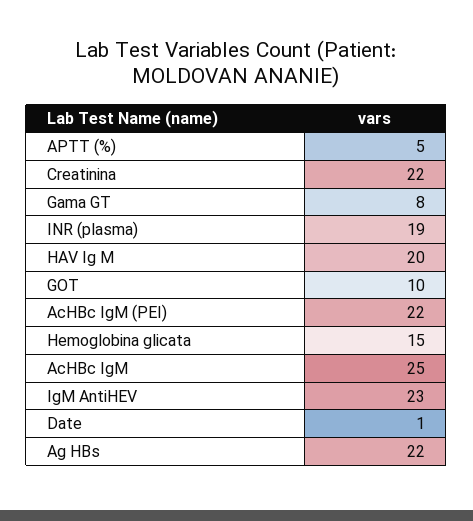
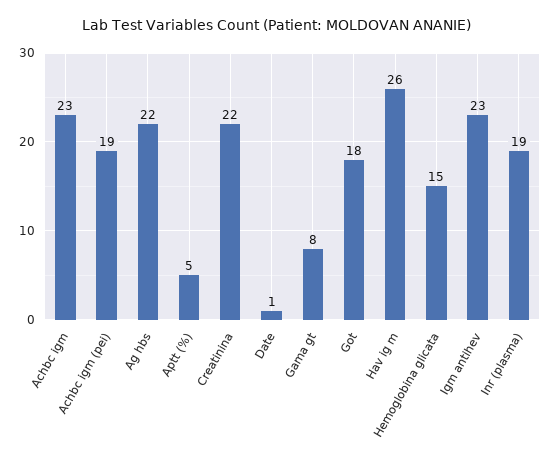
HAV Ig M: 20 -> 26
GOT: 10 -> 18
AcHBc IgM (PEI): 22 -> 19
AcHBc IgM: 25 -> 23

